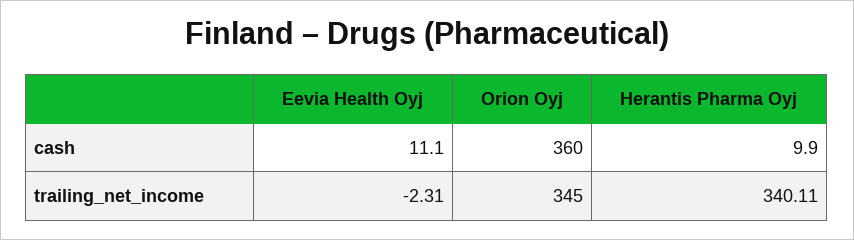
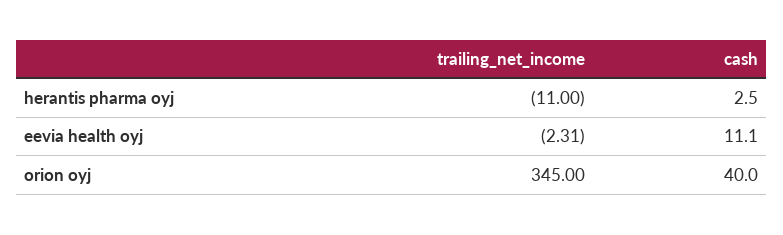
Orion Oyj, cash: 360 -> 40
Herantis Pharma Oyj, cash: 9.9 -> 2.5
Herantis Pharma Oyj, trailing_net_income: 340.11 -> -11

